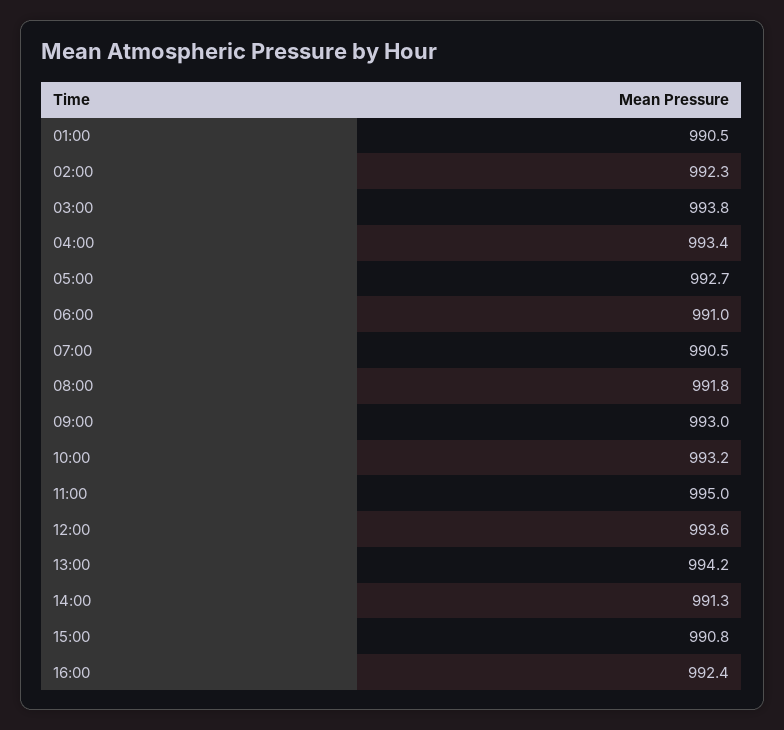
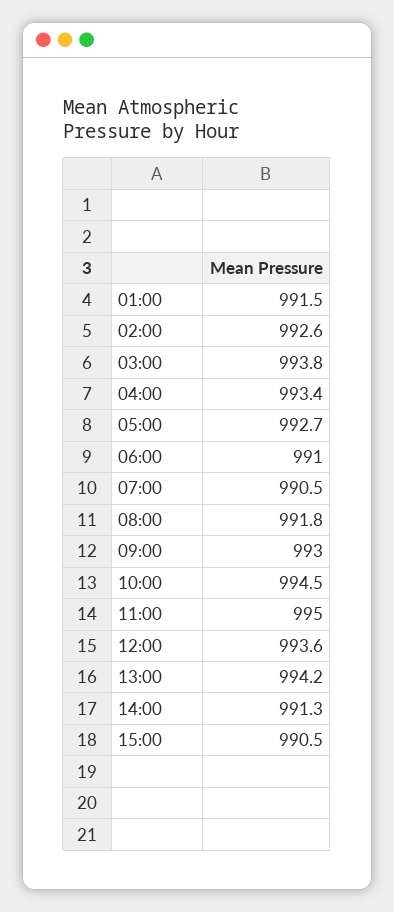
01:00: 990.5 -> 991.5
02:00: 992.3 -> 992.6
10:00: 993.2 -> 994.5
15:00: 990.8 -> 990.5
16:00: 992.4 -> none

